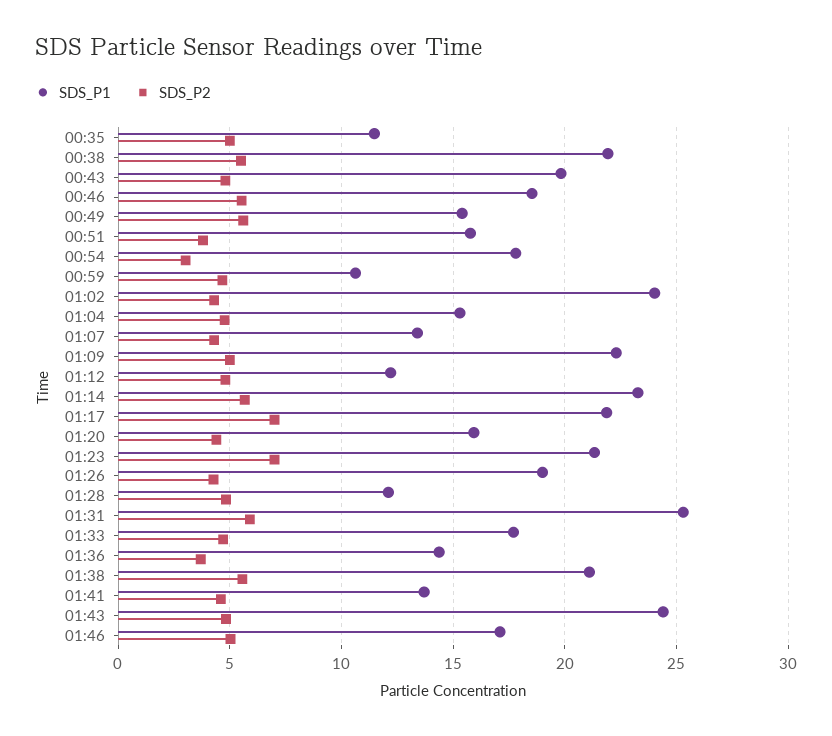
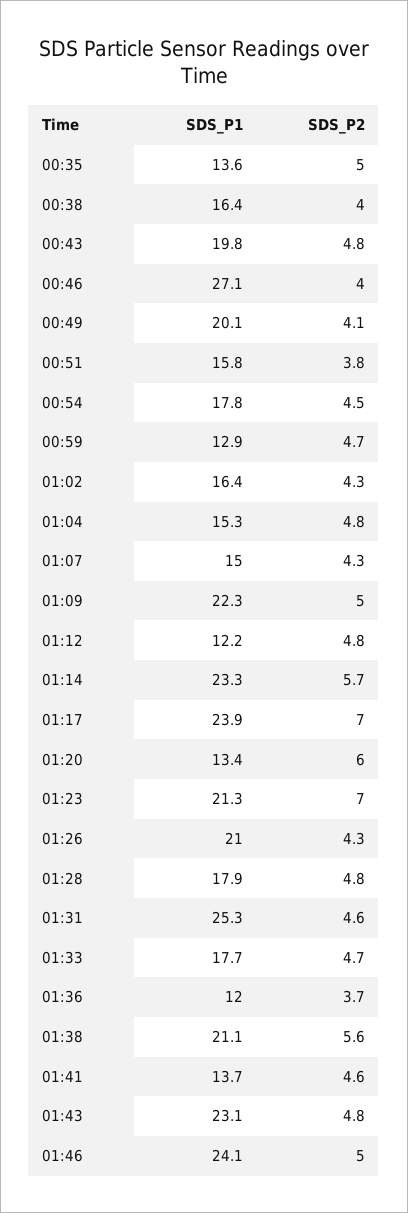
SDS_P1, 00:35: 11.5 -> 13.6
SDS_P1, 00:38: 22 -> 16.4
SDS_P2, 00:38: 5.5 -> 4
SDS_P1, 00:46: 18.5 -> 27.1
SDS_P2, 00:46: 5.5 -> 4
SDS_P1, 00:49: 15.5 -> 20.1
SDS_P2, 00:49: 5.5 -> 4.1
SDS_P2, 00:54: 3 -> 4.5
SDS_P1, 00:59: 10.5 -> 12.9
SDS_P1, 01:02: 24 -> 16.4
SDS_P1, 01:07: 13.5 -> 15
SDS_P1, 01:17: 22 -> 23.9
SDS_P1, 01:20: 16 -> 13.4
SDS_P2, 01:20: 4.5 -> 6
SDS_P1, 01:26: 19 -> 21
SDS_P1, 01:28: 12 -> 17.9
SDS_P2, 01:31: 6 -> 4.6
SDS_P1, 01:36: 14.5 -> 12
SDS_P1, 01:43: 24.5 -> 23.1
SDS_P1, 01:46: 17 -> 24.1

